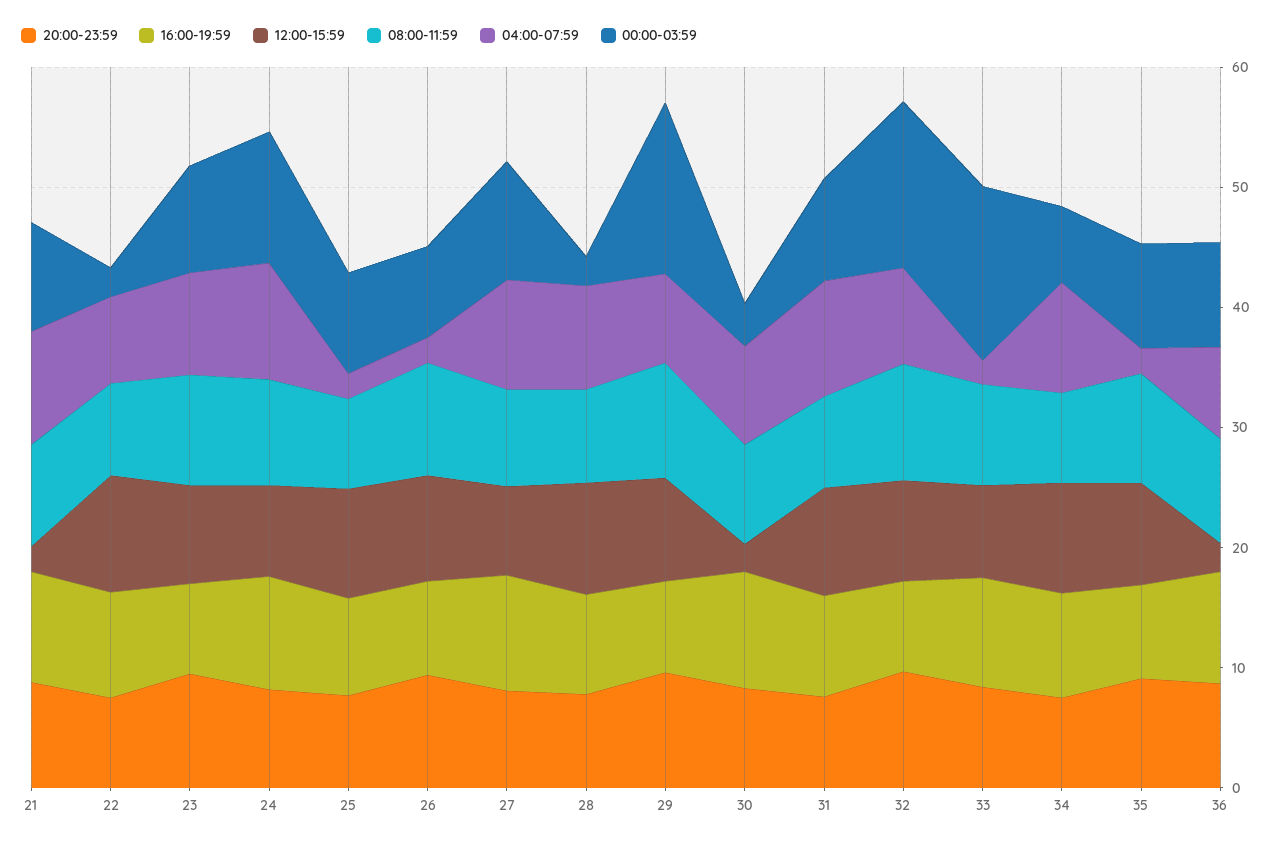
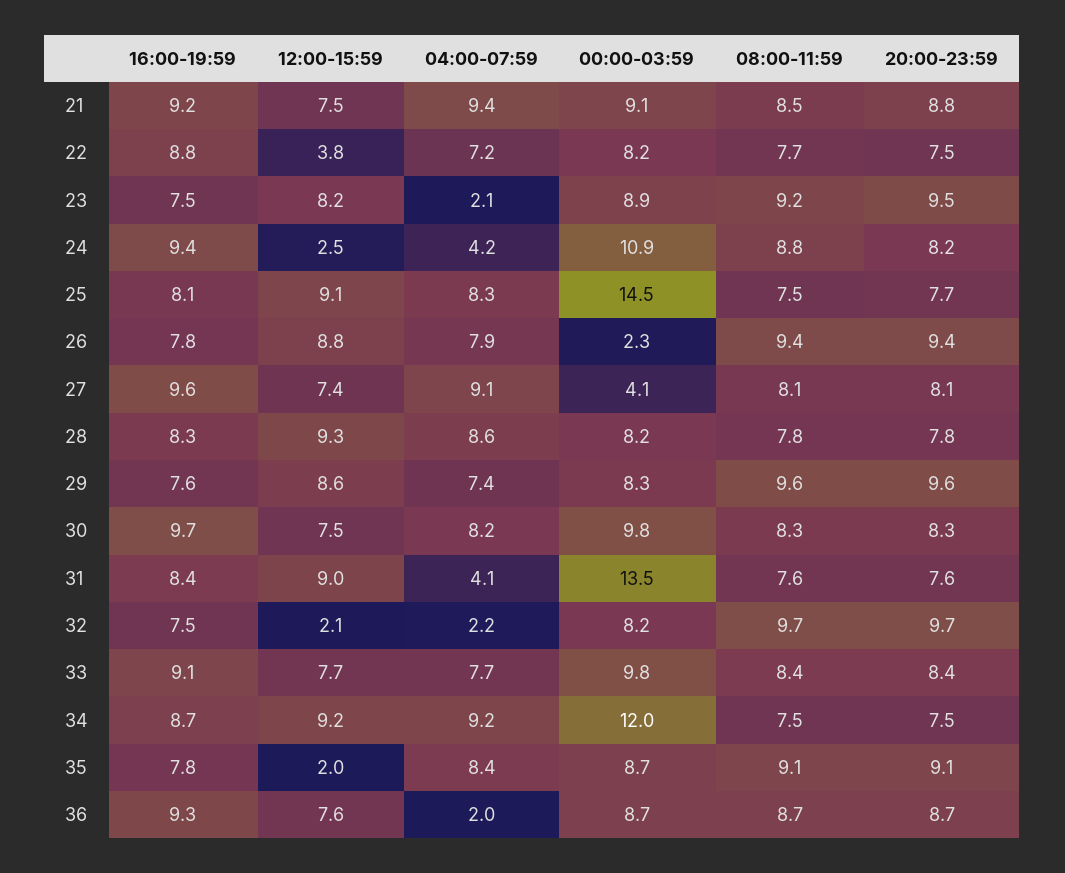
12:00-15:59, 21: 2 -> 7.5
12:00-15:59, 22: 10 -> 3.8
00:00-03:59, 22: 2 -> 8.2
04:00-07:59, 23: 8 -> 2.1
12:00-15:59, 24: 8 -> 2.5
04:00-07:59, 24: 10 -> 4.2
04:00-07:59, 25: 2 -> 8.3
00:00-03:59, 25: 8 -> 14.5
04:00-07:59, 26: 2 -> 7.9
00:00-03:59, 26: 8 -> 2.3
00:00-03:59, 27: 10 -> 4.1
00:00-03:59, 28: 2 -> 8.2
00:00-03:59, 29: 14 -> 8.3
12:00-15:59, 30: 2 -> 7.5
00:00-03:59, 30: 4 -> 9.8
04:00-07:59, 31: 10 -> 4.1
00:00-03:59, 31: 8 -> 13.5
12:00-15:59, 32: 8 -> 2.1
04:00-07:59, 32: 8 -> 2.2
00:00-03:59, 32: 14 -> 8.2
04:00-07:59, 33: 2 -> 7.7
00:00-03:59, 33: 14 -> 9.8
00:00-03:59, 34: 6 -> 12
12:00-15:59, 35: 8 -> 2
04:00-07:59, 35: 2 -> 8.4
12:00-15:59, 36: 2 -> 7.6
04:00-07:59, 36: 8 -> 2

